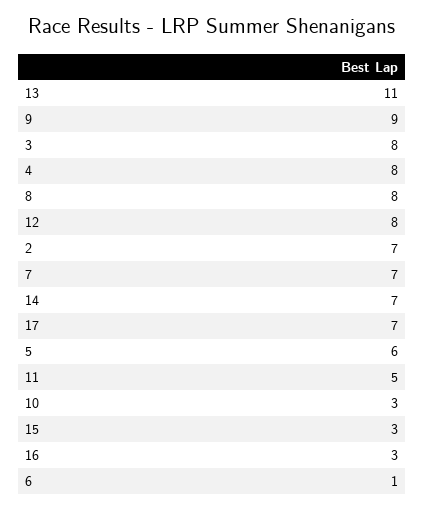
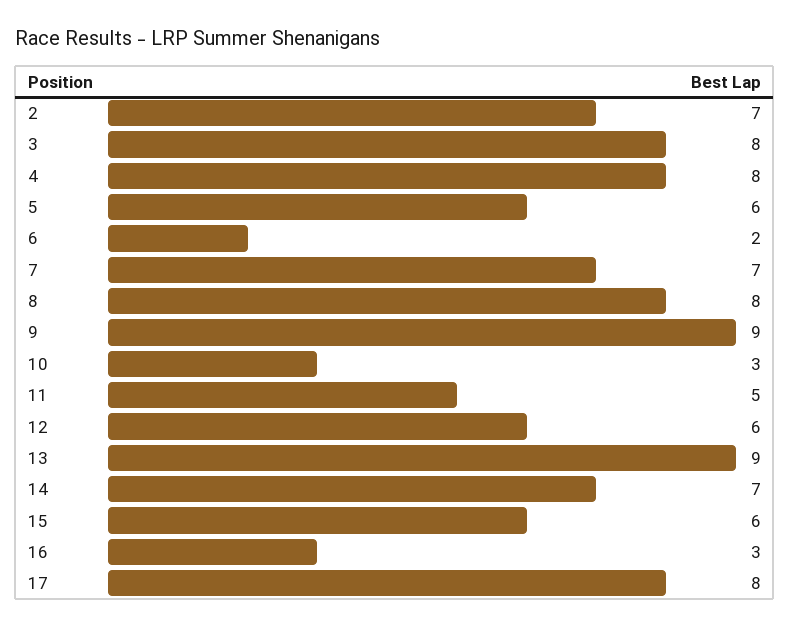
13: 11 -> 9
12: 8 -> 6
17: 7 -> 8
15: 3 -> 6
6: 1 -> 2

